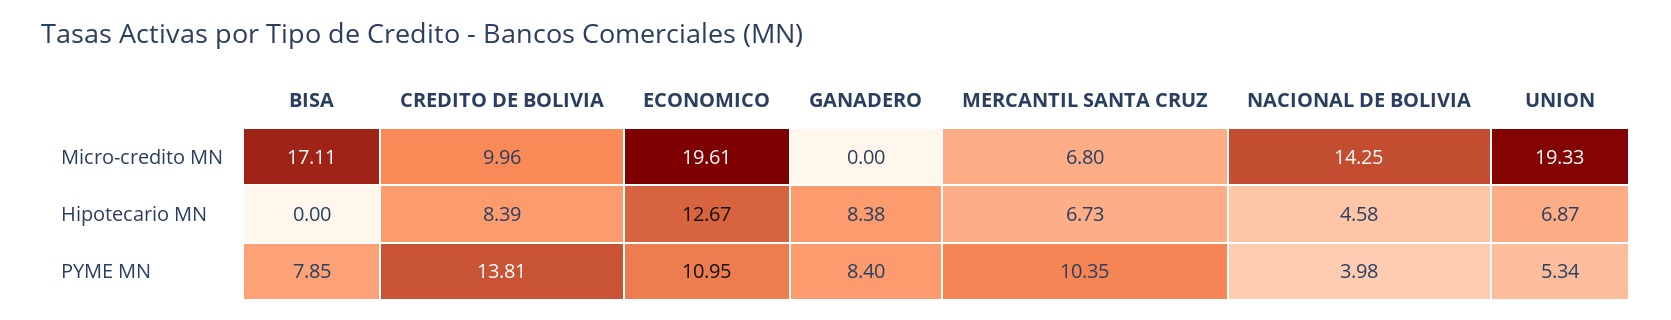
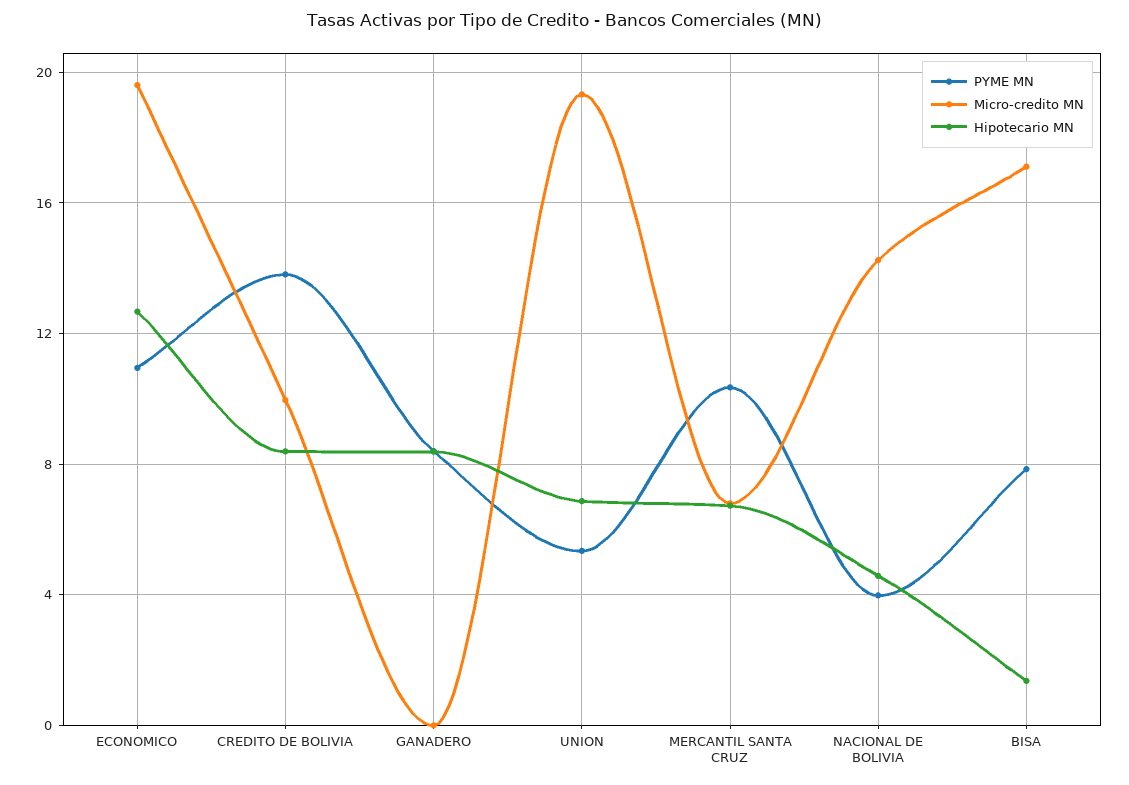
Hipotecario MN, BISA: 0 -> 1.5

